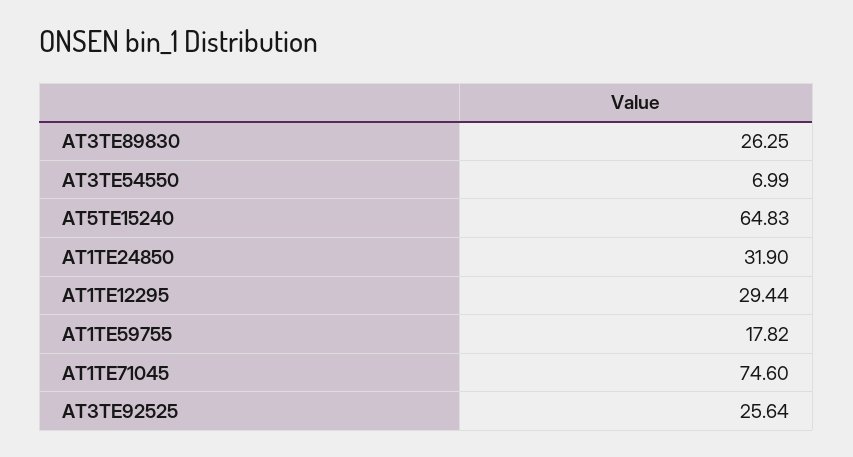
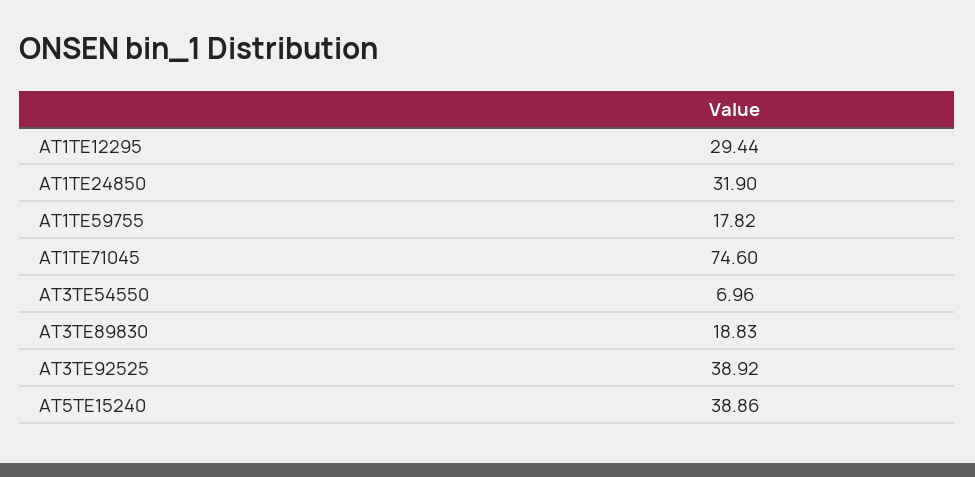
AT3TE89830: 26.25 -> 18.83
AT3TE54550: 6.99 -> 6.96
AT5TE15240: 64.83 -> 38.86
AT3TE92525: 25.64 -> 38.92

